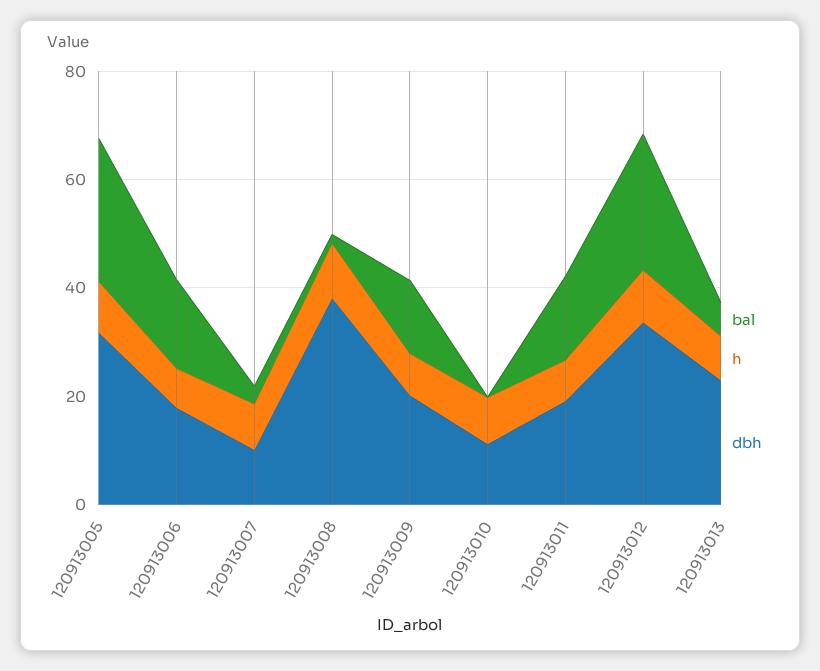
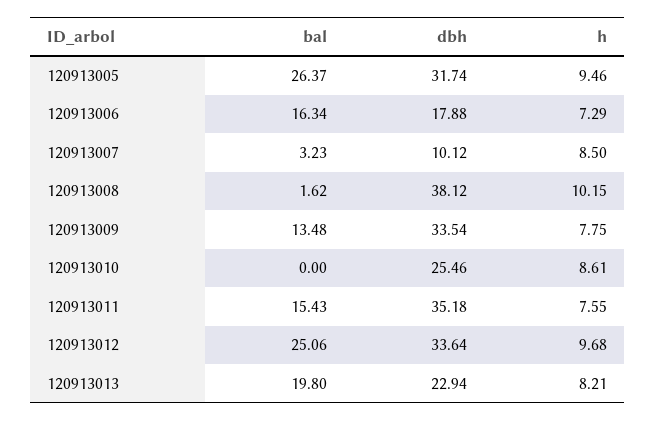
dbh, 120913009: 20 -> 33.54
dbh, 120913010: 10 -> 25.46
dbh, 120913011: 20 -> 35.18
bal, 120913013: 5 -> 19.8

